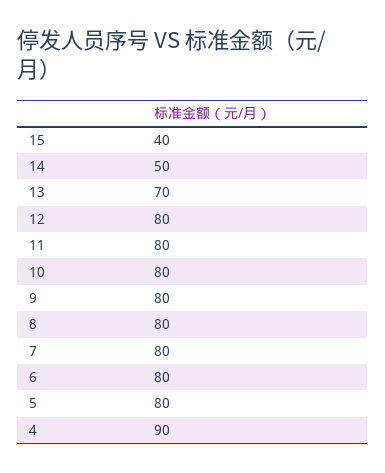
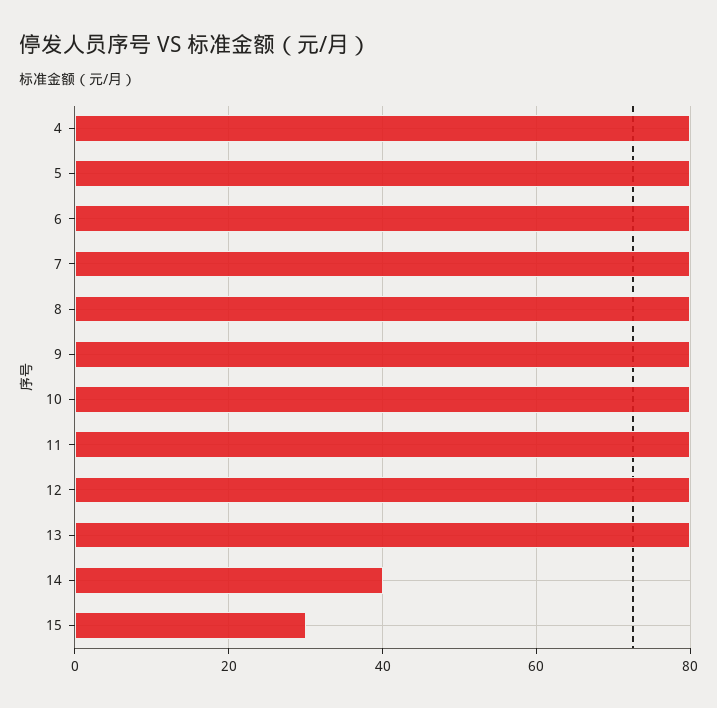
15: 40 -> 30
14: 50 -> 40
13: 70 -> 80
4: 90 -> 80

